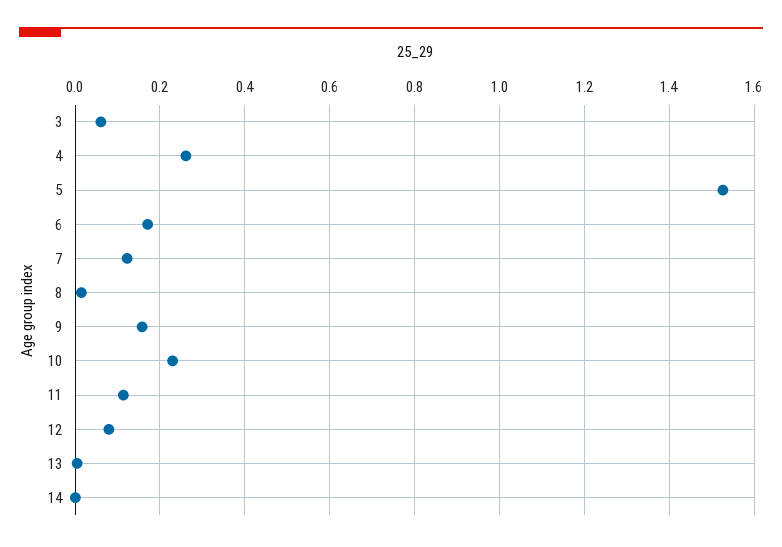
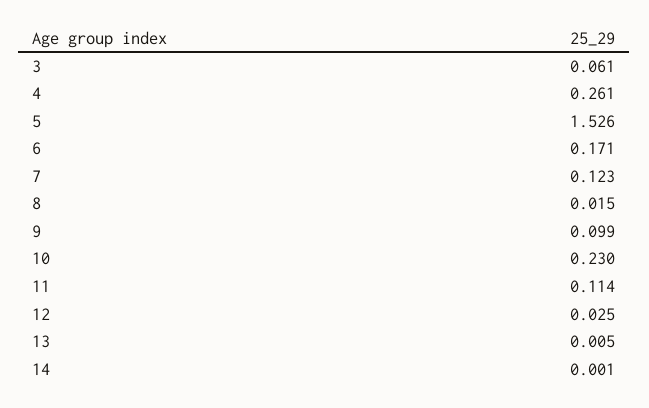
9: 0.16 -> 0.099
12: 0.08 -> 0.025

